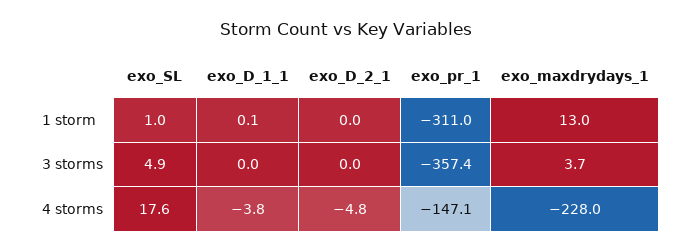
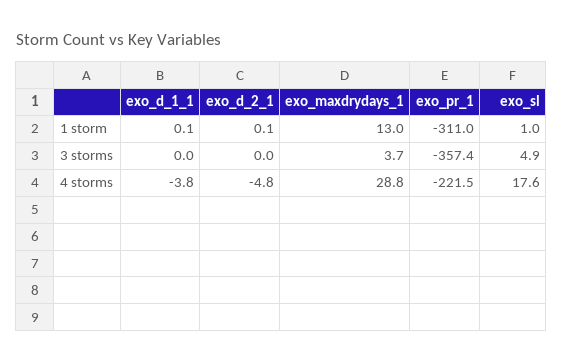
exo_D_2_1, 1 storm: 0 -> 0.1
exo_pr_1, 4 storms: -147.1 -> -221.5
exo_maxdrydays_1, 4 storms: -228 -> 28.8

